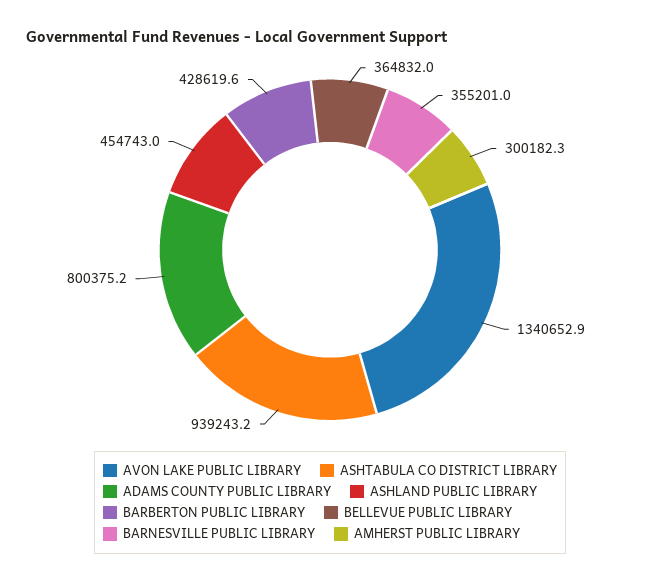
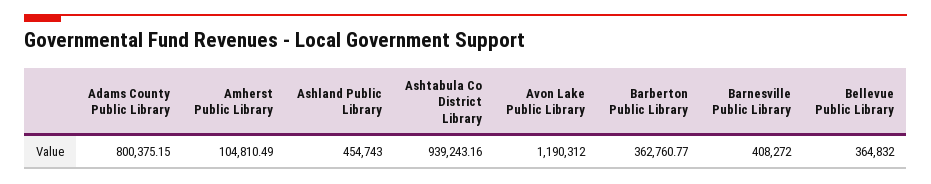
AVON LAKE PUBLIC LIBRARY: 1340652.9 -> 1190312
BARBERTON PUBLIC LIBRARY: 428619.6 -> 362760.77
BARNESVILLE PUBLIC LIBRARY: 355201 -> 408272
AMHERST PUBLIC LIBRARY: 300182.3 -> 104810.49

